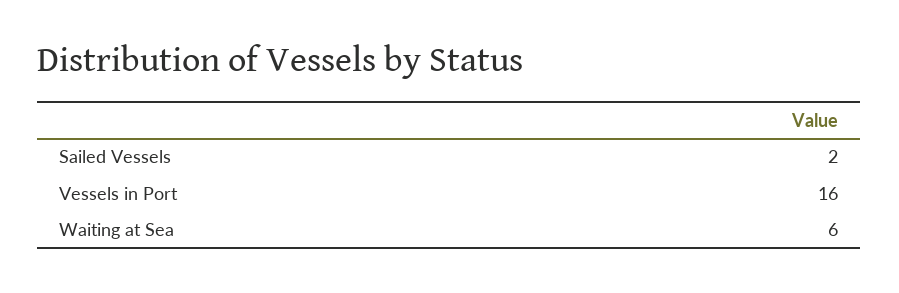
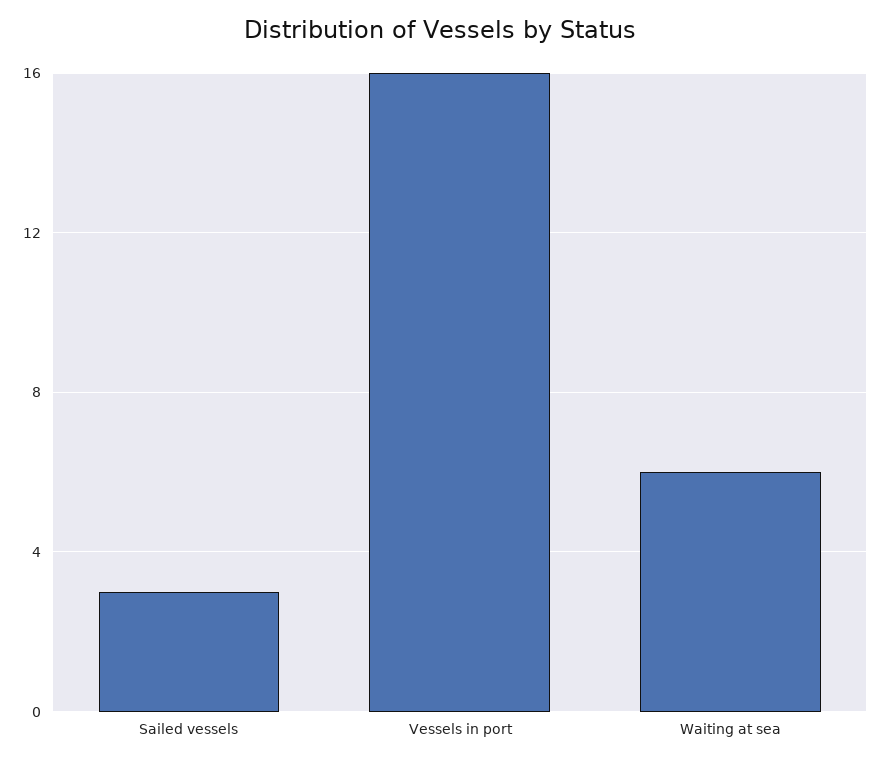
Sailed Vessels: 2 -> 3

